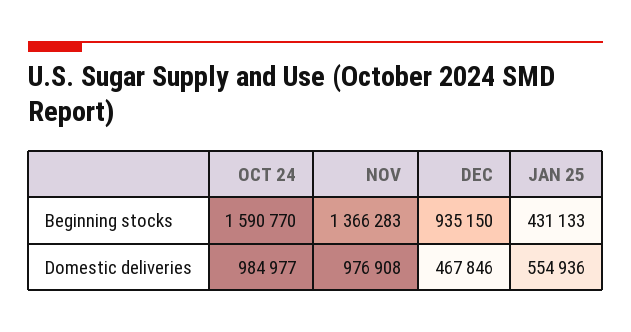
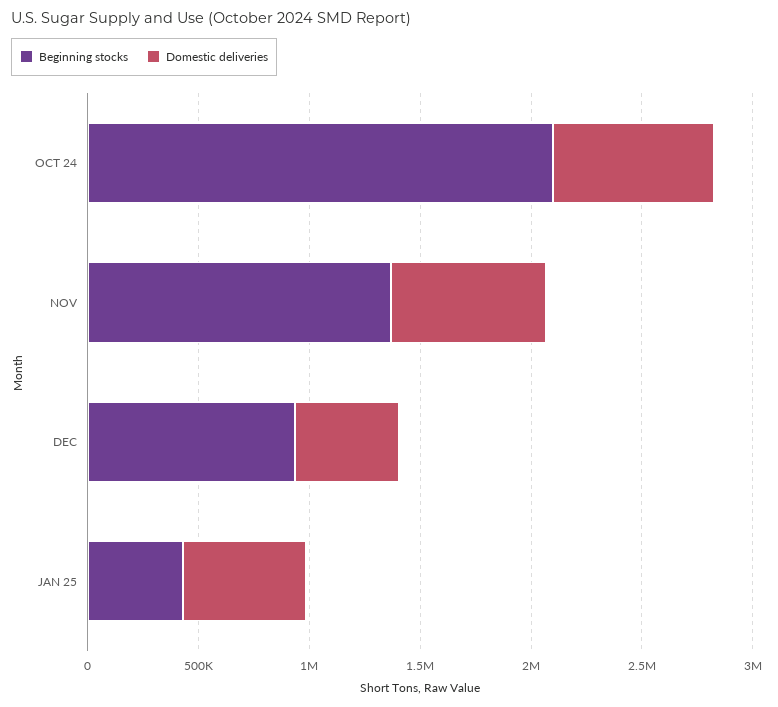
Beginning stocks, OCT 24: 1590770 -> 2100000
Domestic deliveries, OCT 24: 984977 -> 700000
Domestic deliveries, NOV: 976908 -> 700000

